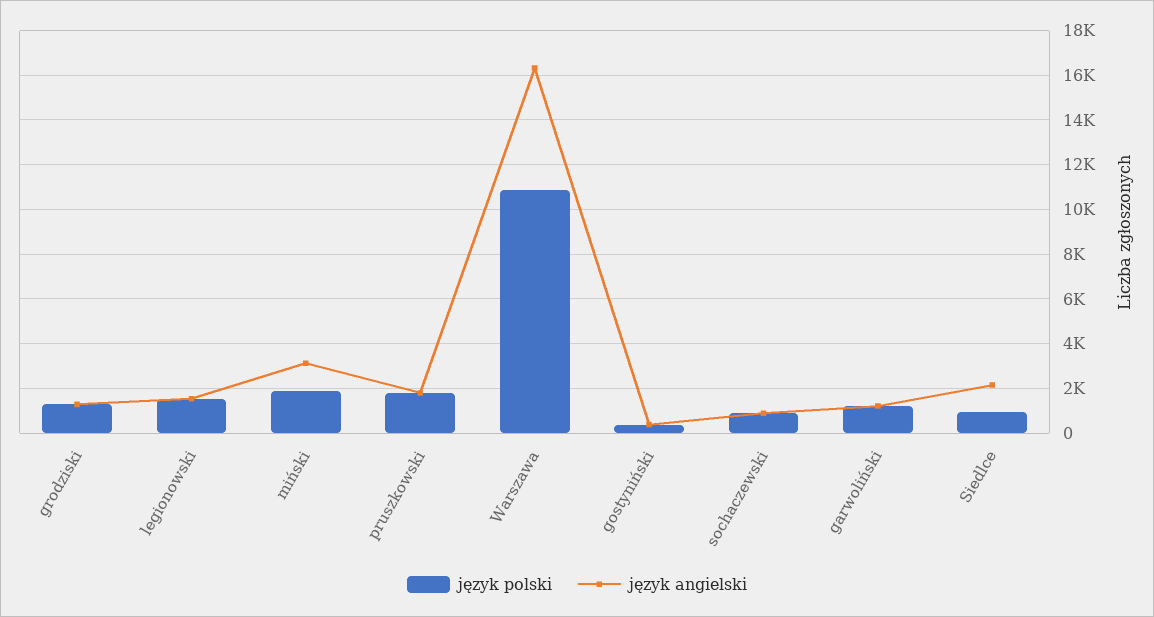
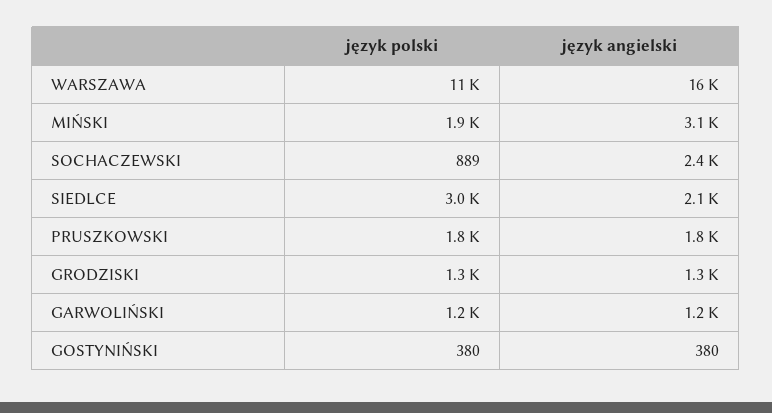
język polski, legionowski: 1500 -> none
język angielski, legionowski: 1500 -> none
język angielski, sochaczewski: 1000 -> 2400
język polski, Siedlce: 1000 -> 3000

